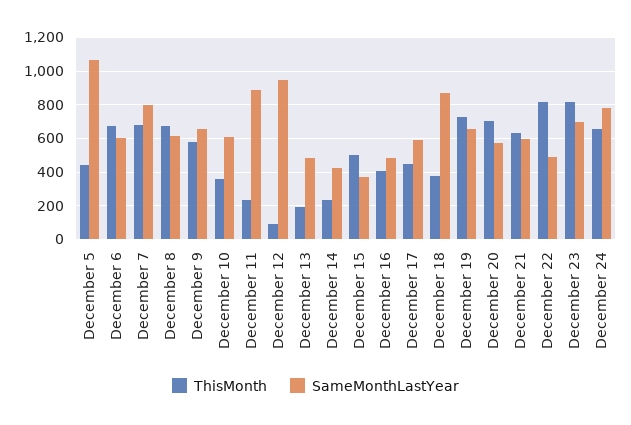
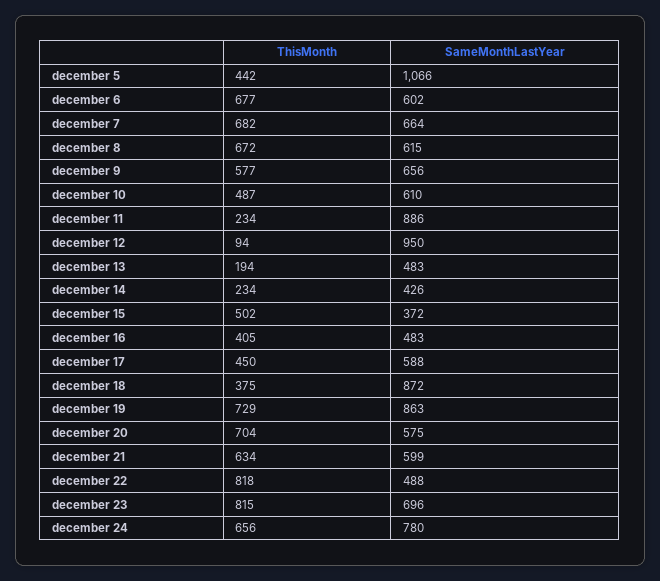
SameMonthLastYear, December 7: 800 -> 664
ThisMonth, December 10: 350 -> 487
SameMonthLastYear, December 19: 650 -> 863

